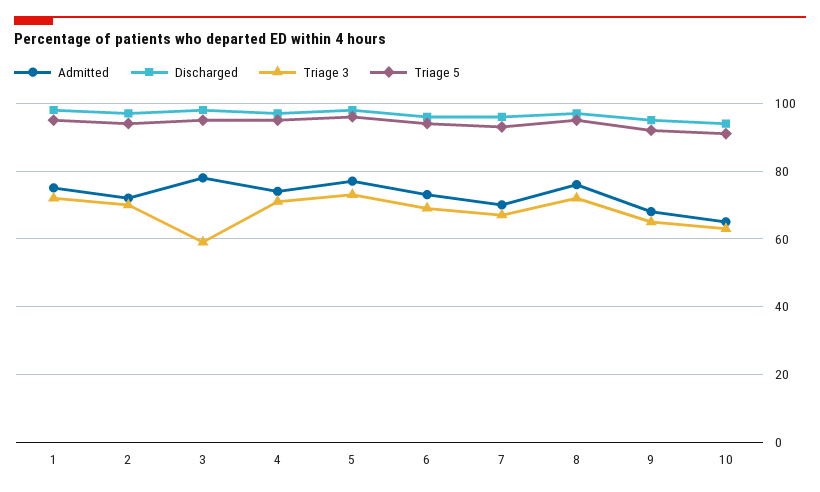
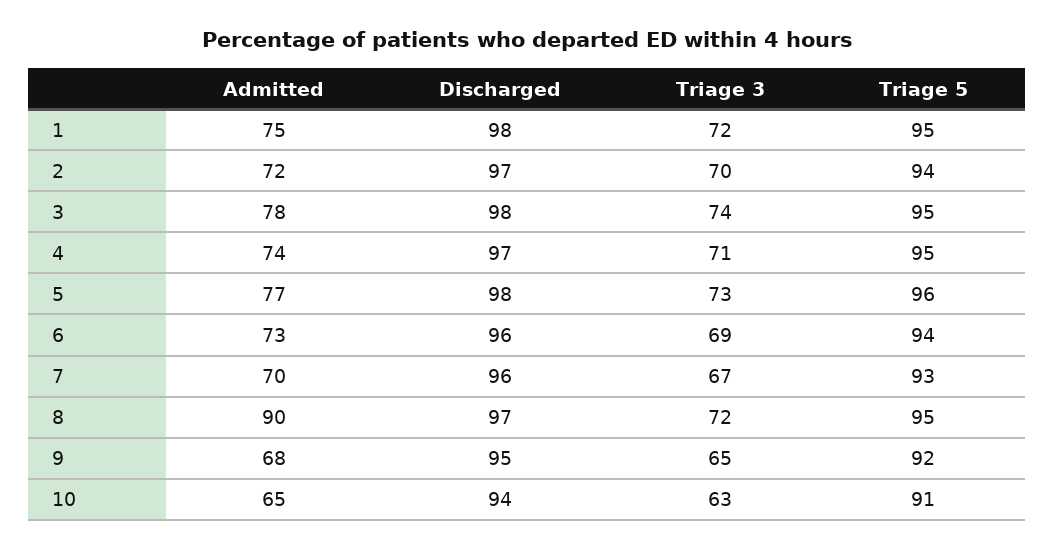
Triage 3, 3: 60 -> 74
Admitted, 8: 75 -> 90

